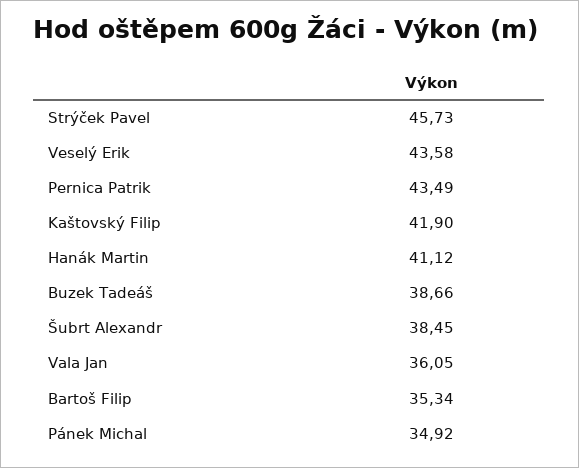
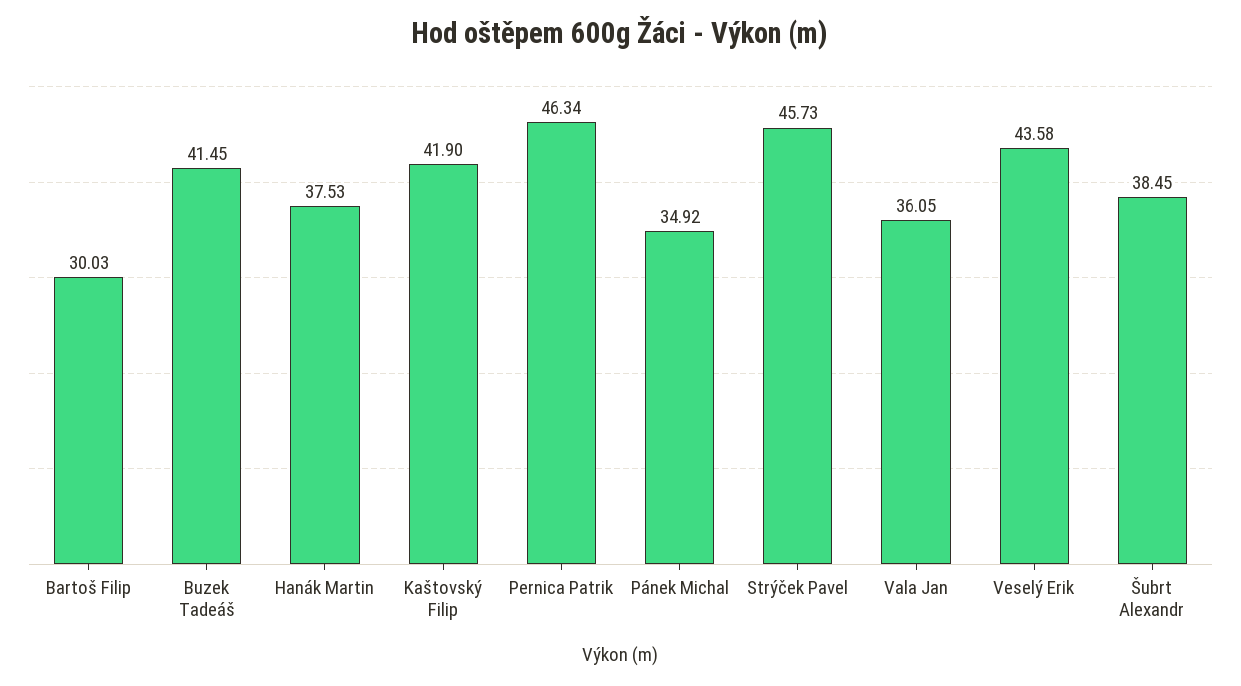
Pernica Patrik: 43.49 -> 46.34
Hanák Martin: 41.12 -> 37.53
Buzek Tadeáš: 38.66 -> 41.45
Bartoš Filip: 35.34 -> 30.03

